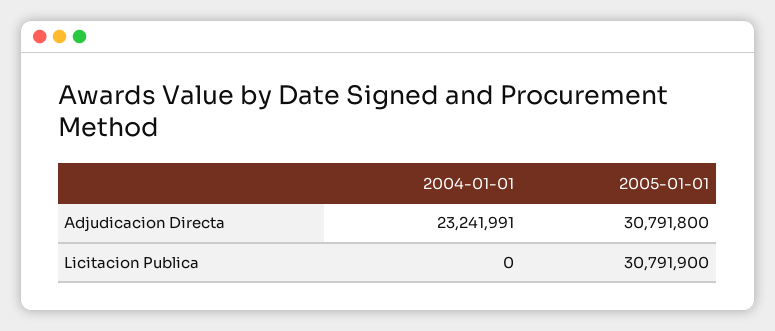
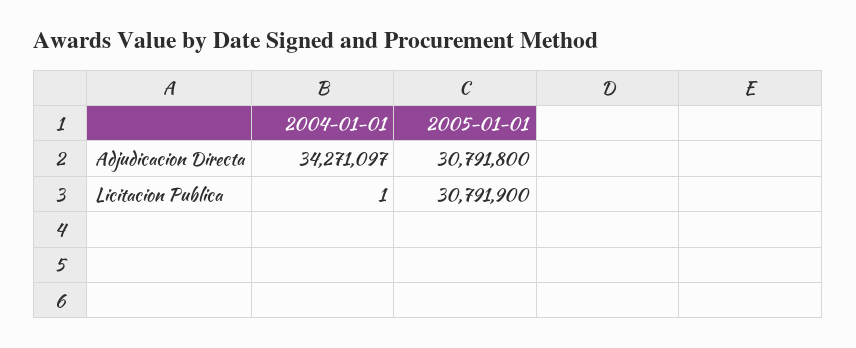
2004-01-01, Adjudicacion Directa: 23241991 -> 34271097
2004-01-01, Licitacion Publica: 0 -> 1

